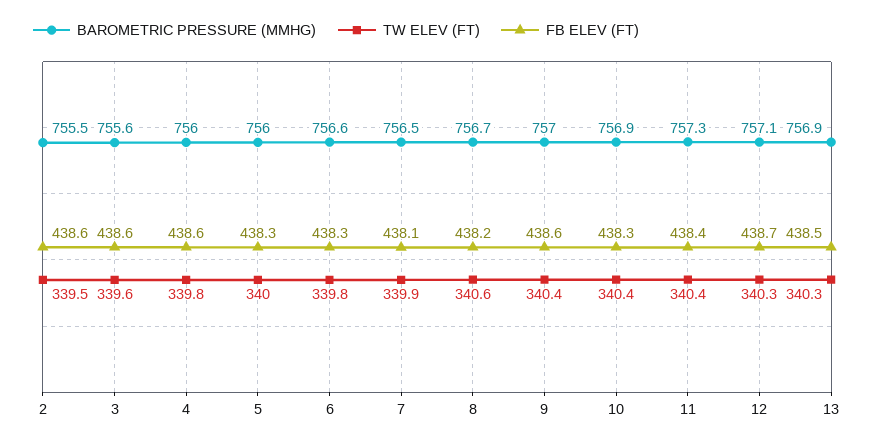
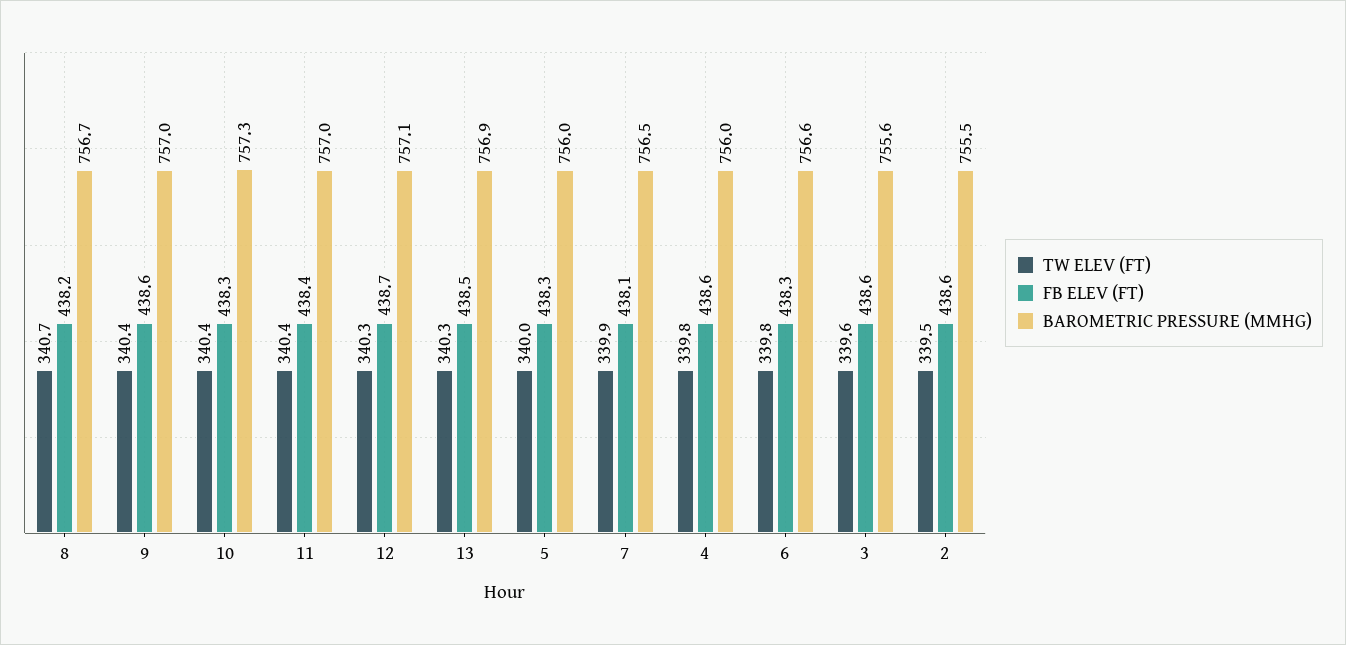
TW ELEV (FT), 8: 340.6 -> 340.7
BAROMETRIC PRESSURE (MMHG), 10: 756.9 -> 757.3
BAROMETRIC PRESSURE (MMHG), 11: 757.3 -> 757

